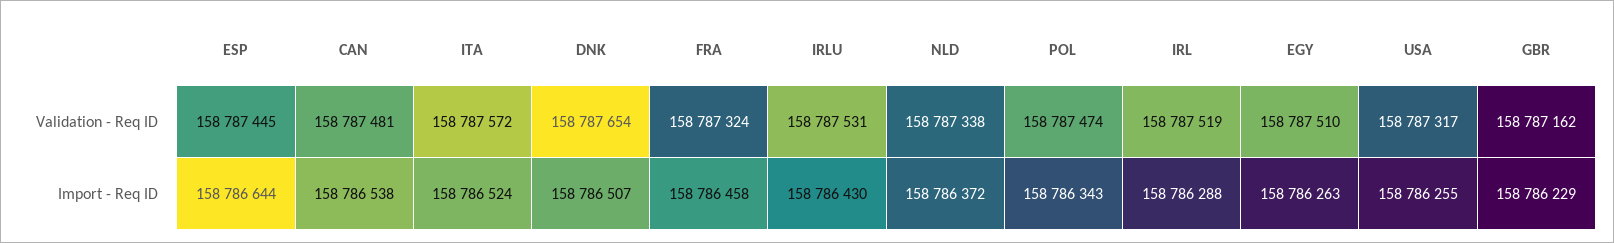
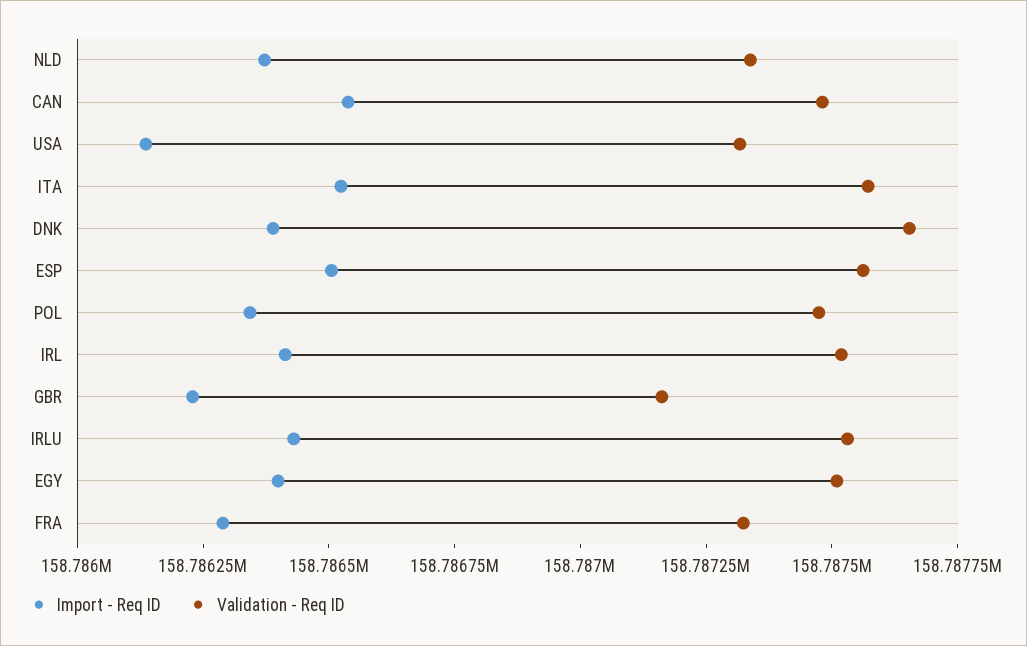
Validation - Req ID, ESP: 158787445 -> 158787550
Import - Req ID, ESP: 158786644 -> 158786500
Import - Req ID, DNK: 158786507 -> 158786400
Import - Req ID, FRA: 158786458 -> 158786300
Import - Req ID, IRL: 158786288 -> 158786400
Import - Req ID, EGY: 158786263 -> 158786400
Import - Req ID, USA: 158786255 -> 158786150

